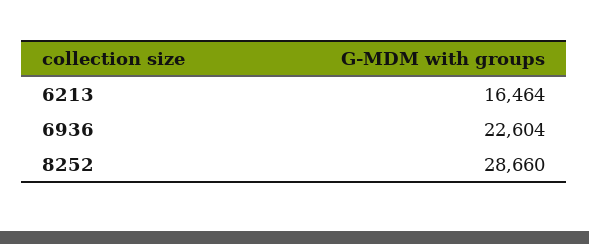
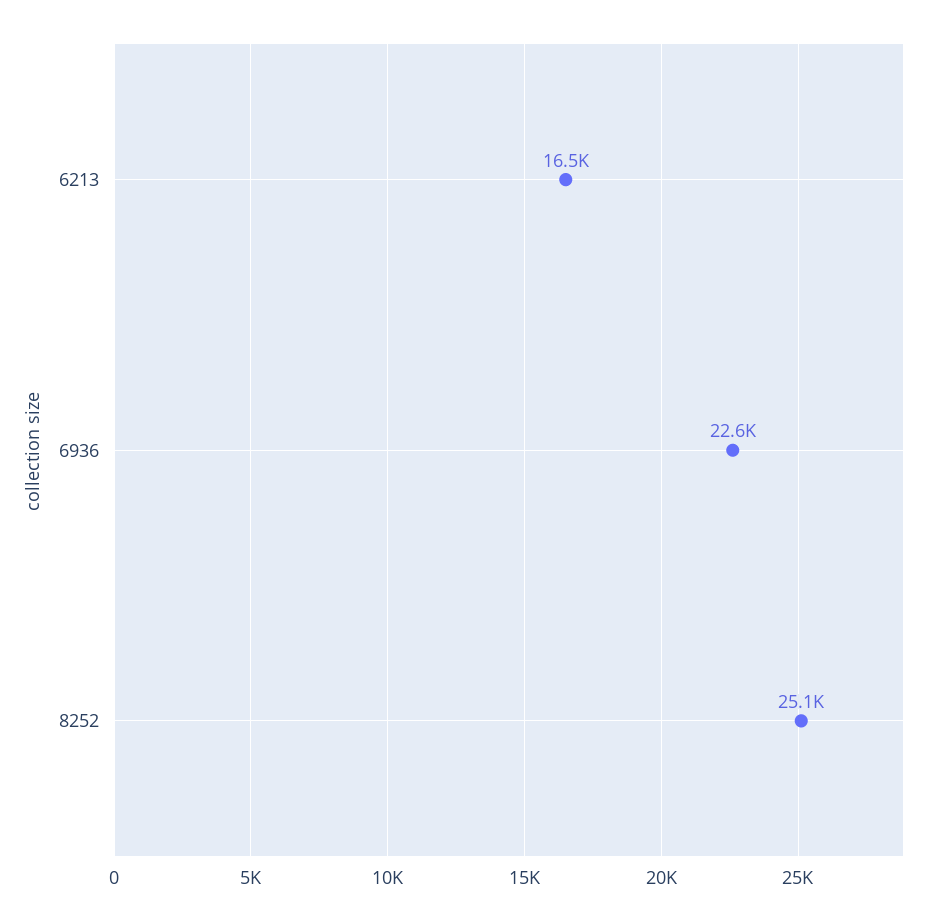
8252: 28660 -> 25100

